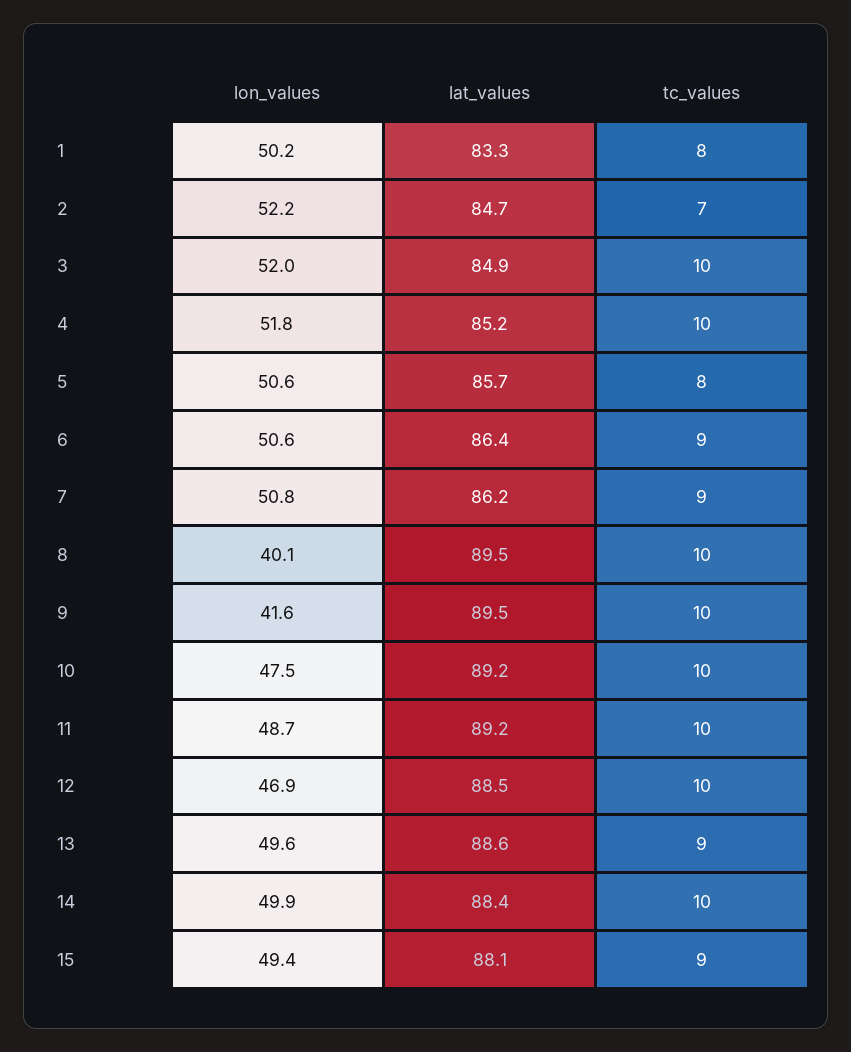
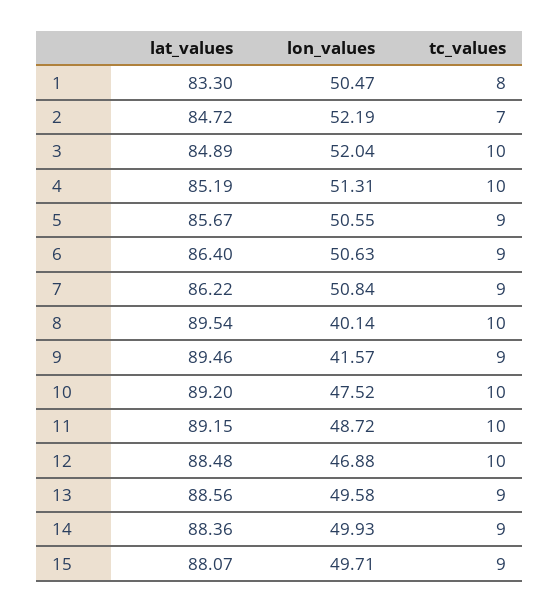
lon_values, 1: 50.2 -> 50.47
lon_values, 4: 51.8 -> 51.31
tc_values, 5: 8 -> 9
tc_values, 9: 10 -> 9
tc_values, 14: 10 -> 9
lon_values, 15: 49.4 -> 49.71

